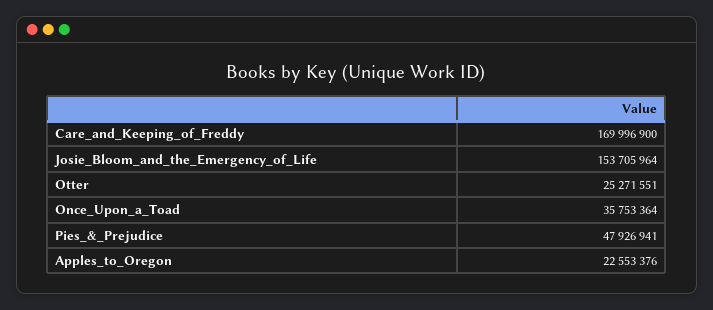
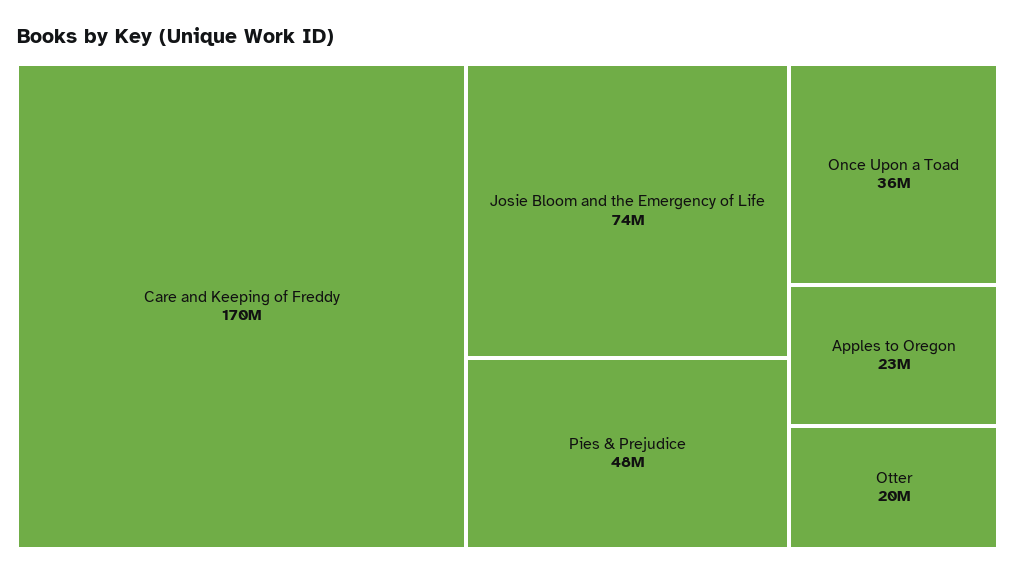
Josie_Bloom_and_the_Emergency_of_Life: 153705964 -> 74000000
Otter: 25271551 -> 20000000

